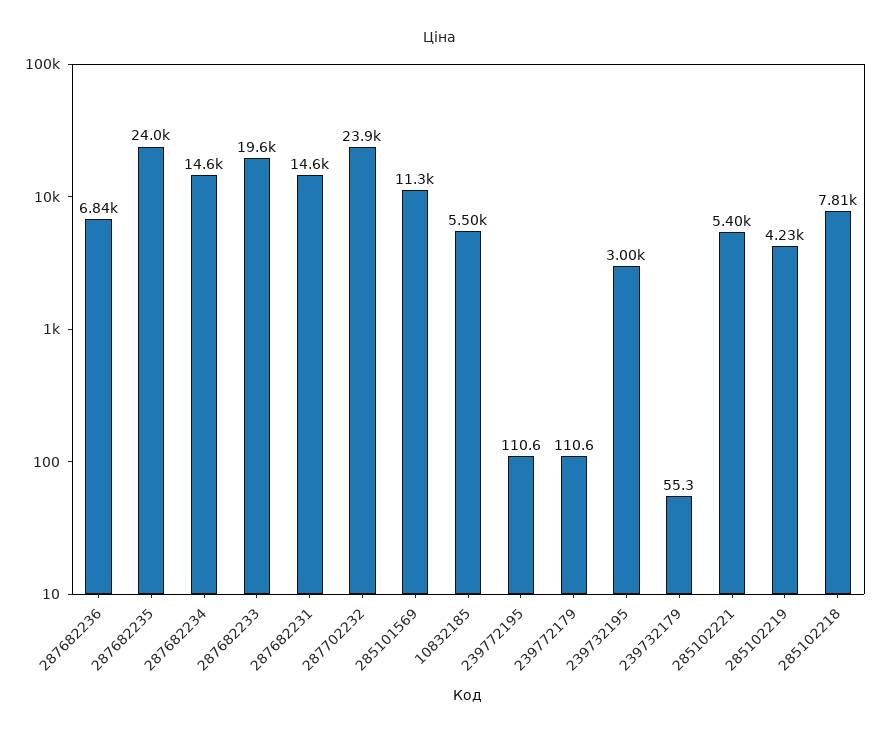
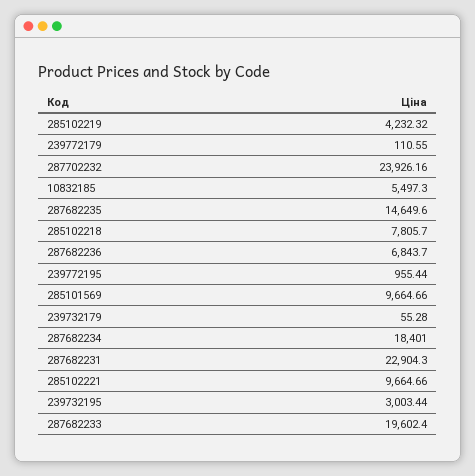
287682235: 24000 -> 14649.6
287682234: 14600 -> 18401
287682231: 14600 -> 22904.3
285101569: 11300 -> 9664.66
239772195: 110.6 -> 955.44
285102221: 5400 -> 9664.66

